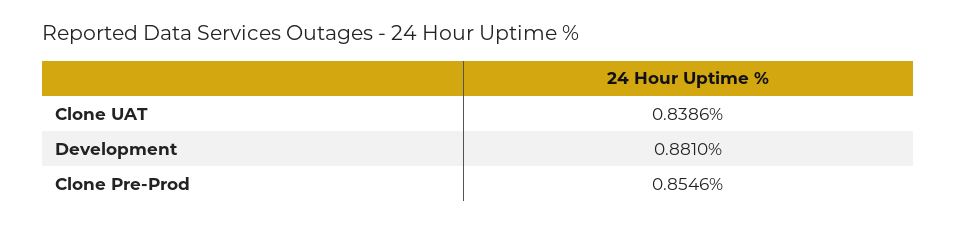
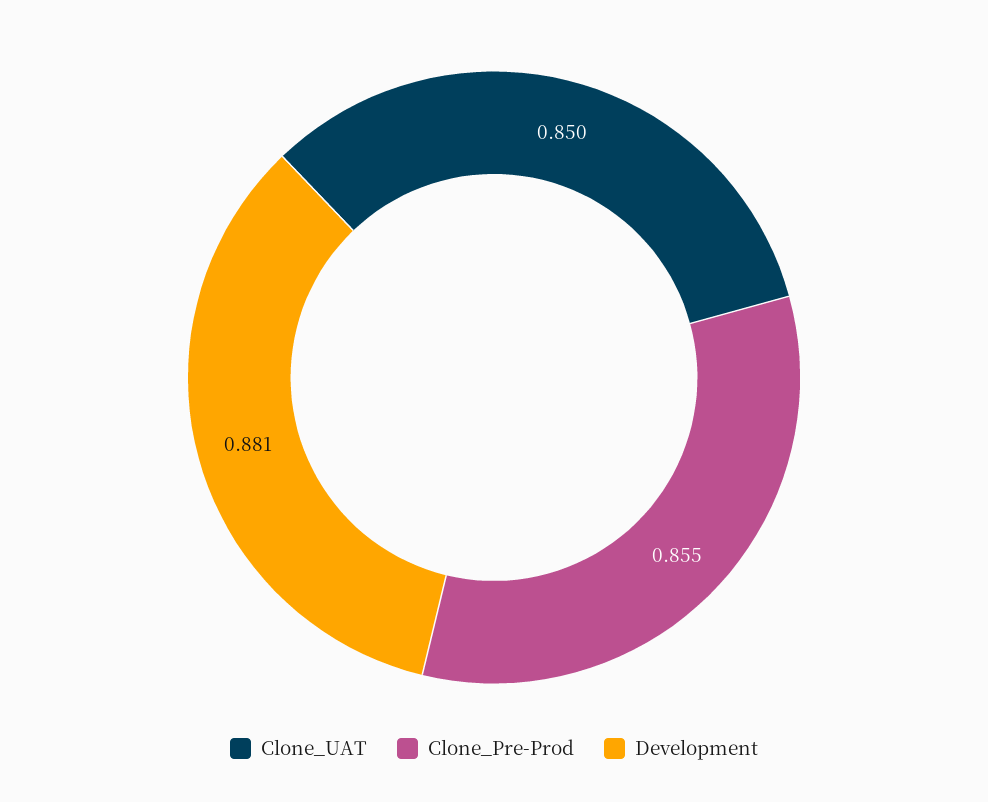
Clone UAT: 0.8386 -> 0.85

